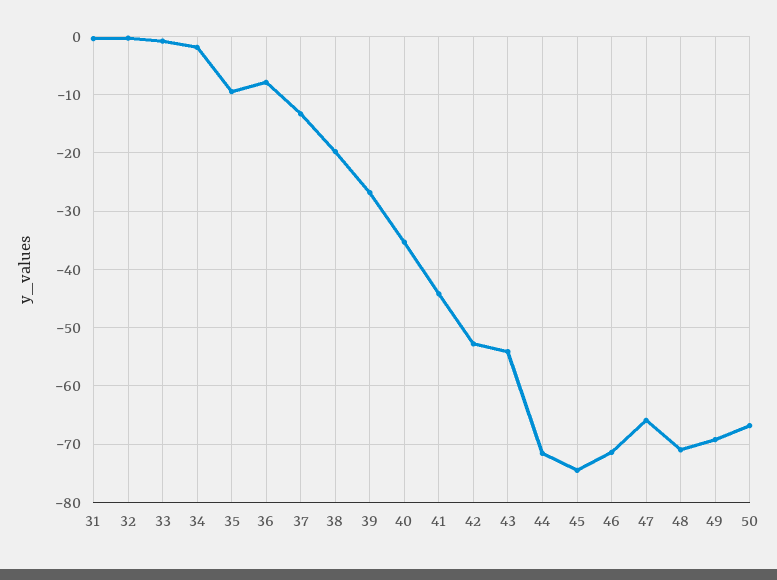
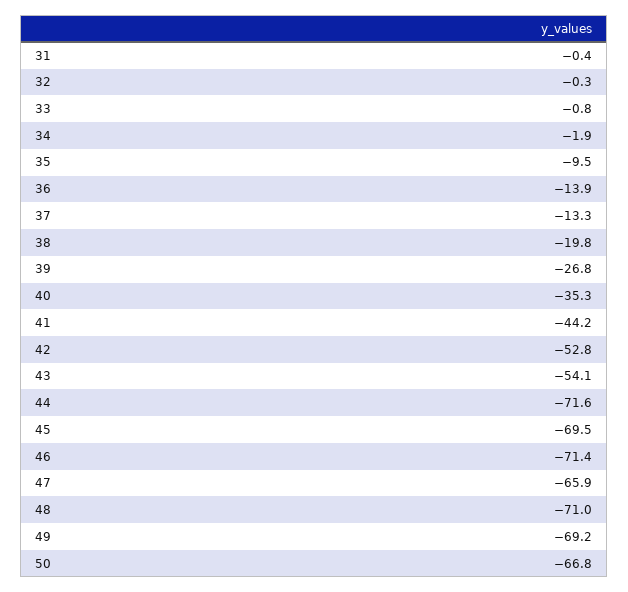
36: -8 -> -13.9
45: -74 -> -69.5

